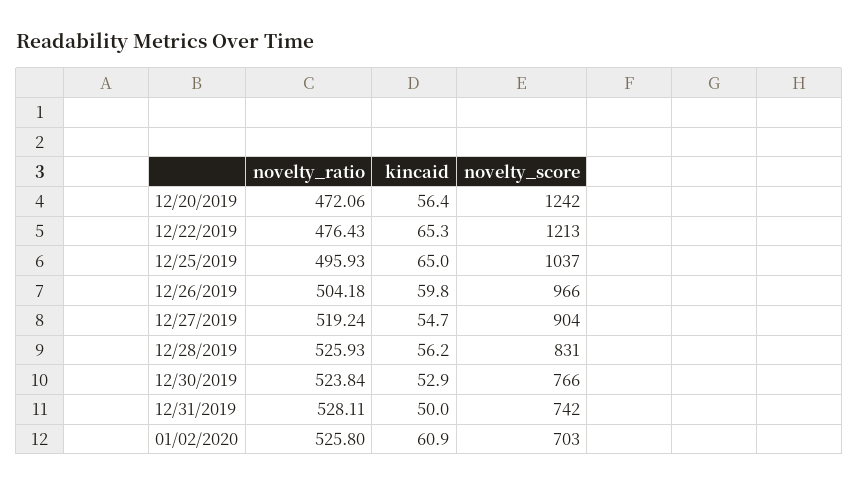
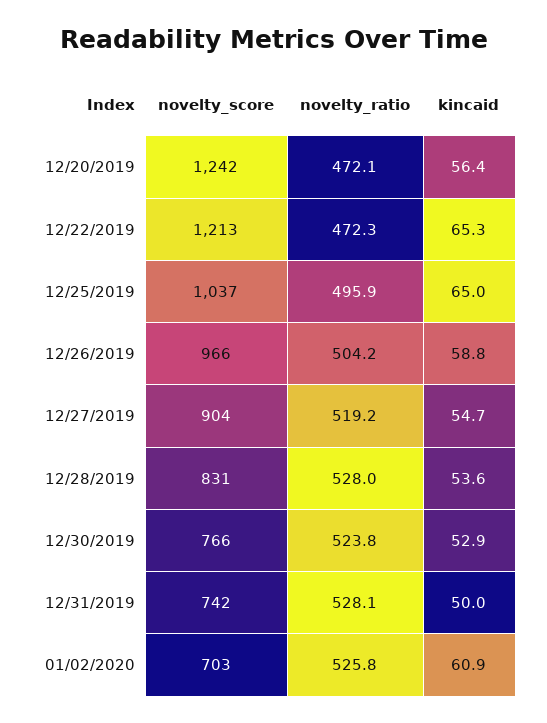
novelty_ratio, 12/22/2019: 476.43 -> 472.3
kincaid, 12/26/2019: 59.8 -> 58.8
novelty_ratio, 12/28/2019: 525.93 -> 528
kincaid, 12/28/2019: 56.2 -> 53.6

